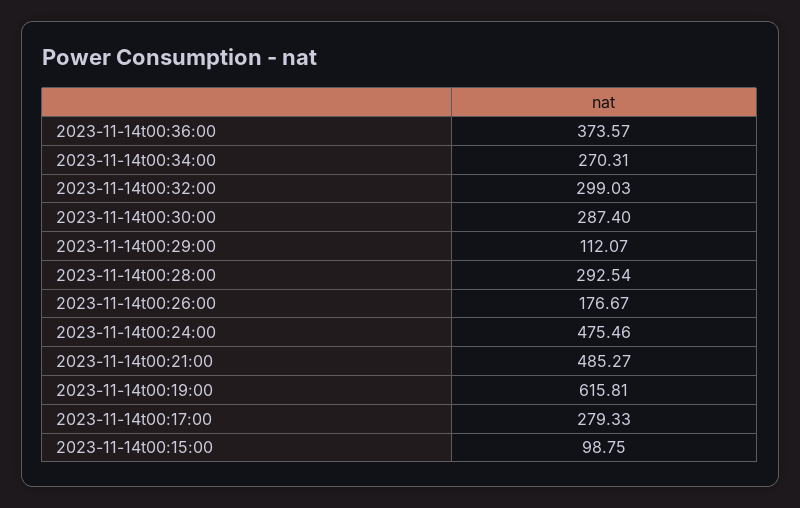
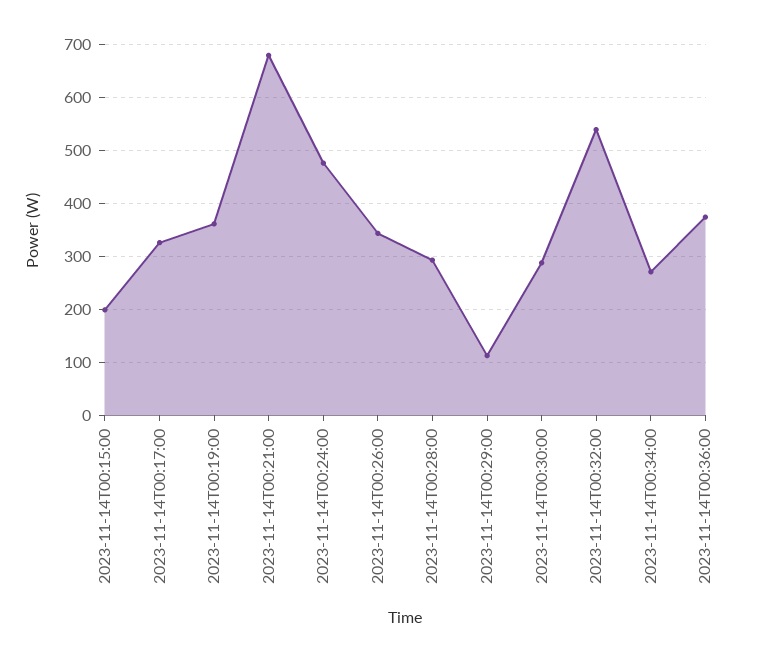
2023-11-14t00:32:00: 299.03 -> 540
2023-11-14t00:26:00: 176.67 -> 340
2023-11-14t00:21:00: 485.27 -> 680
2023-11-14t00:19:00: 615.81 -> 360
2023-11-14t00:17:00: 279.33 -> 320
2023-11-14t00:15:00: 98.75 -> 200

